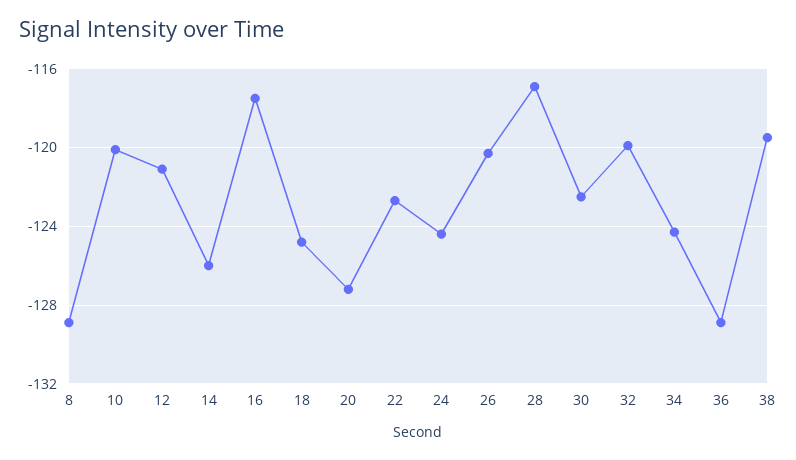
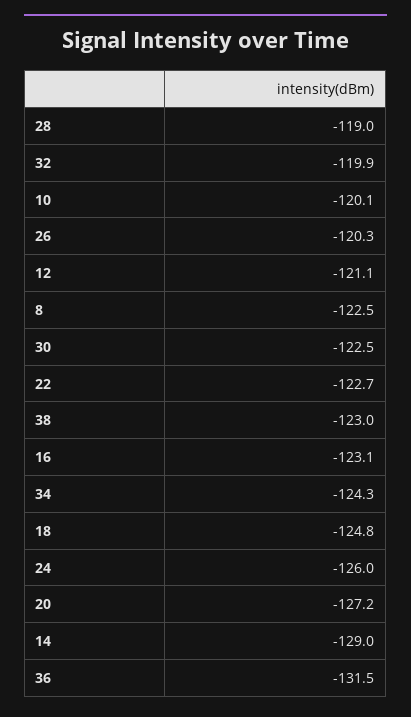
8: -129 -> -122.5
14: -126 -> -129
16: -117.5 -> -123.1
24: -124.5 -> -126
28: -117 -> -119
36: -129 -> -131.5
38: -119.5 -> -123

